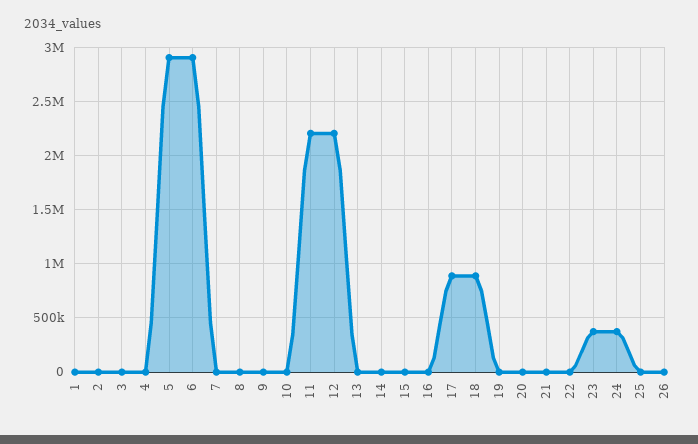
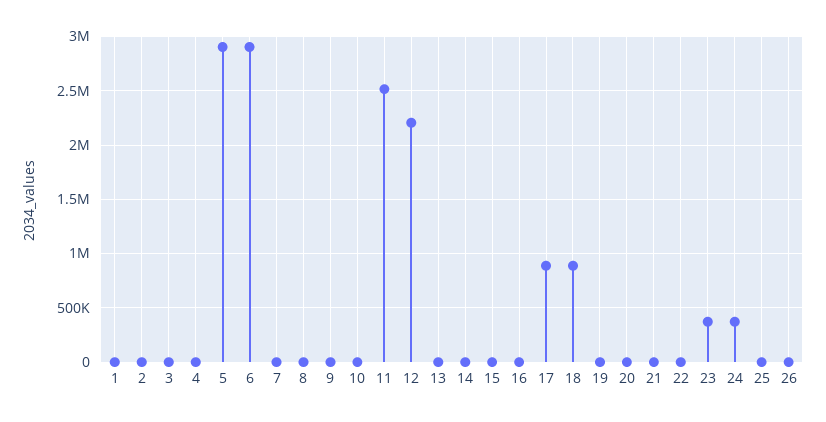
11: 2200000 -> 2500000

